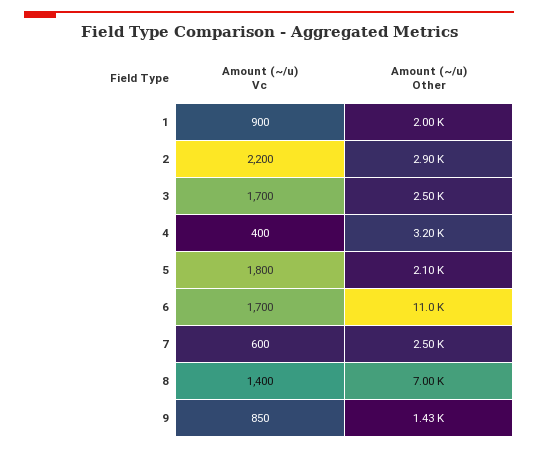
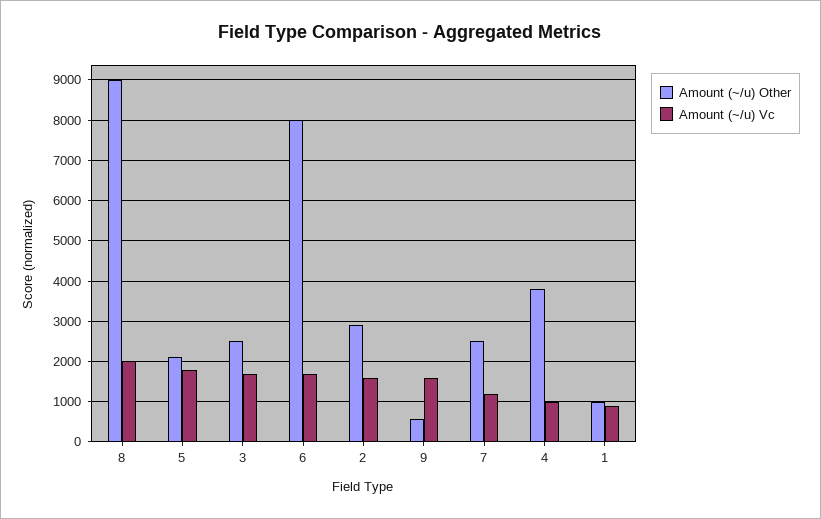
Amount (~/u) Other, 1: 2000 -> 1000
Amount (~/u) Vc, 2: 2200 -> 1600
Amount (~/u) Vc, 4: 400 -> 1000
Amount (~/u) Other, 4: 3200 -> 3800
Amount (~/u) Other, 6: 11000 -> 8000
Amount (~/u) Vc, 7: 600 -> 1200
Amount (~/u) Vc, 8: 1400 -> 2000
Amount (~/u) Other, 8: 7000 -> 9000
Amount (~/u) Vc, 9: 850 -> 1600
Amount (~/u) Other, 9: 1430 -> 600

